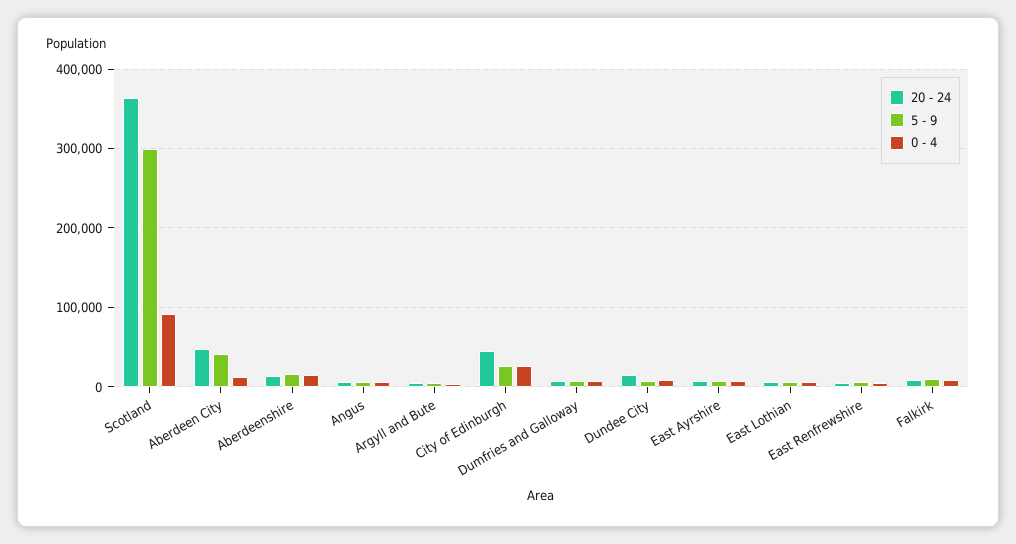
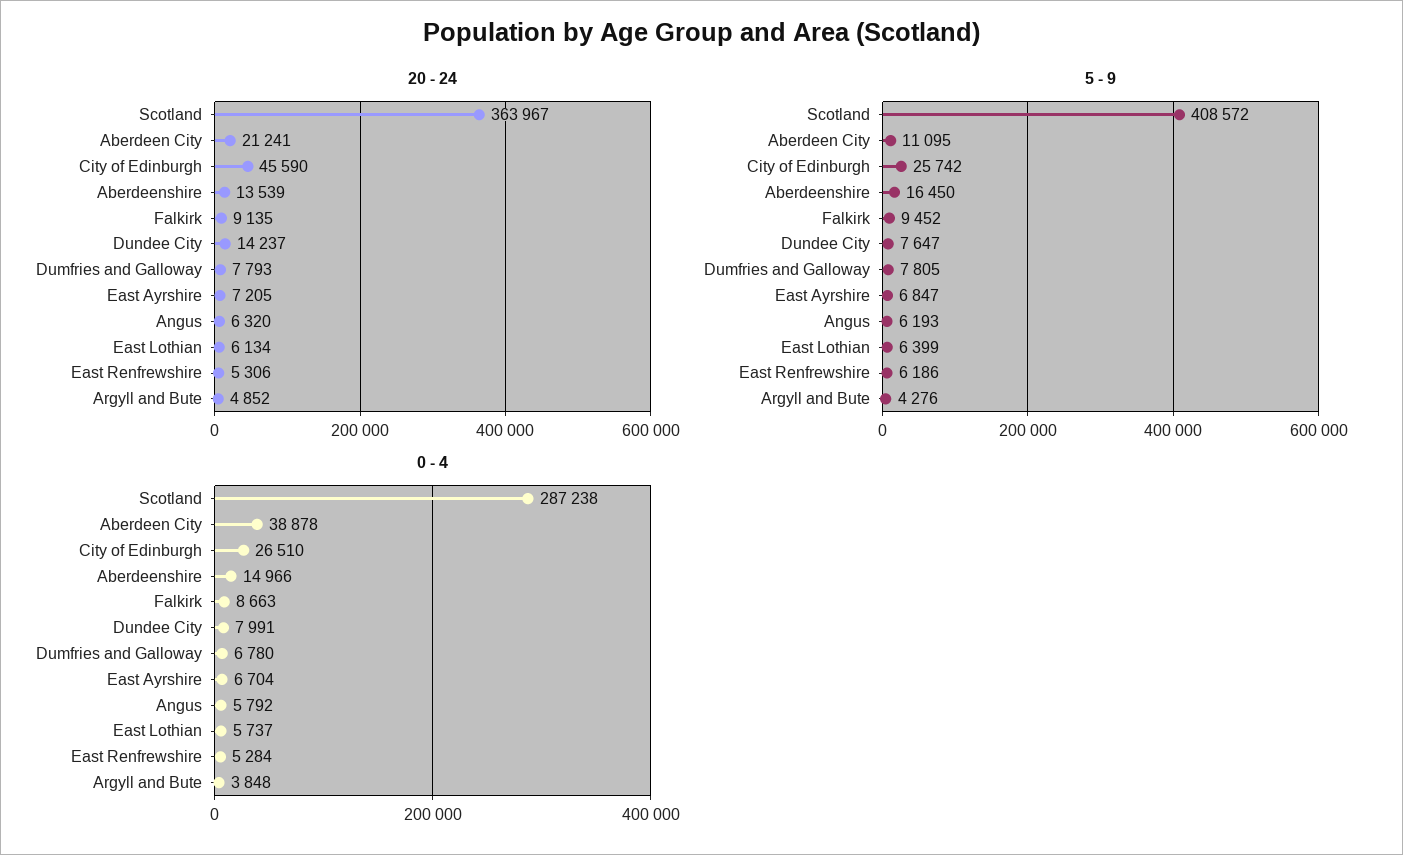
5 - 9, Scotland: 300000 -> 408572
0 - 4, Scotland: 90000 -> 287238
20 - 24, Aberdeen City: 50000 -> 21241
5 - 9, Aberdeen City: 40000 -> 11095
0 - 4, Aberdeen City: 10000 -> 38878

